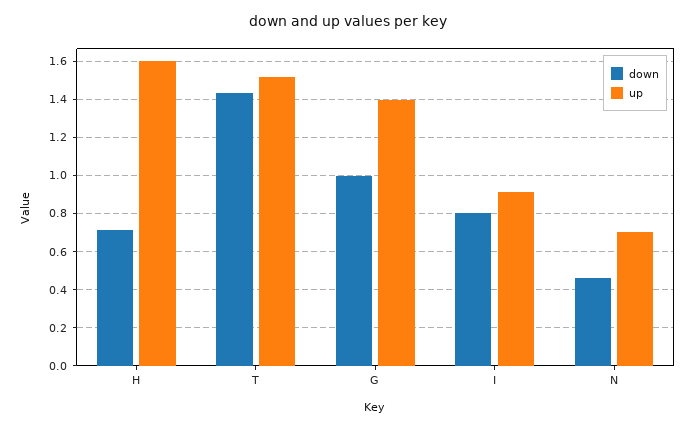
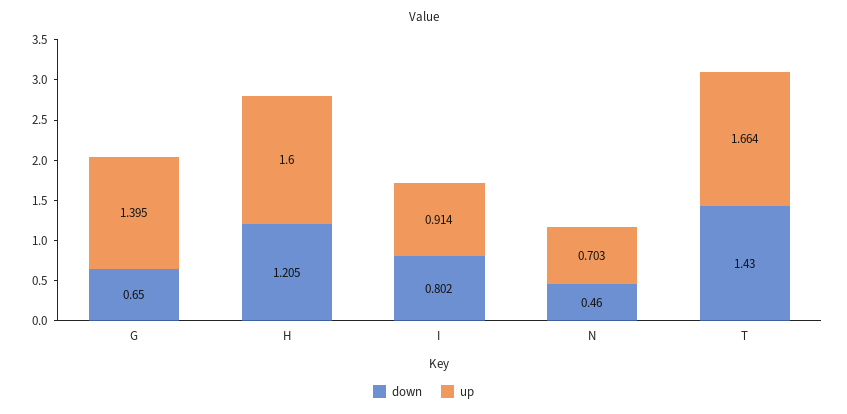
down, H: 0.7 -> 1.205
up, T: 1.5 -> 1.664
down, G: 1 -> 0.65

